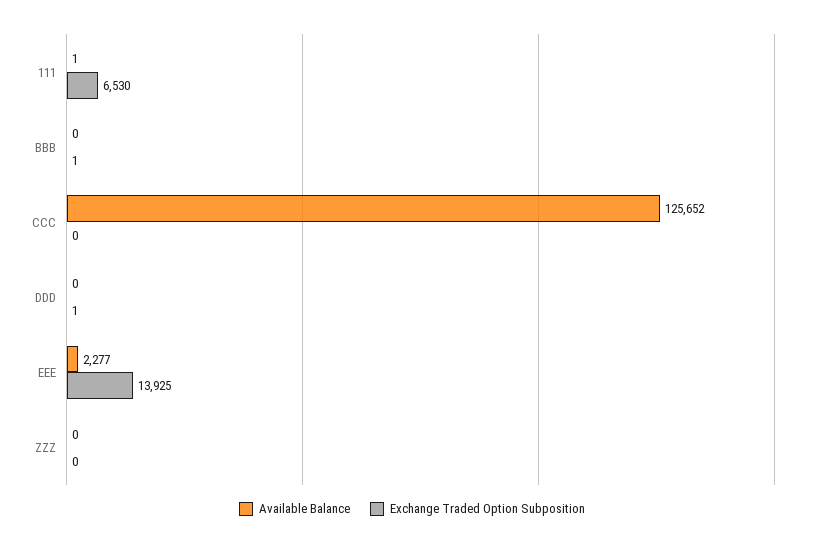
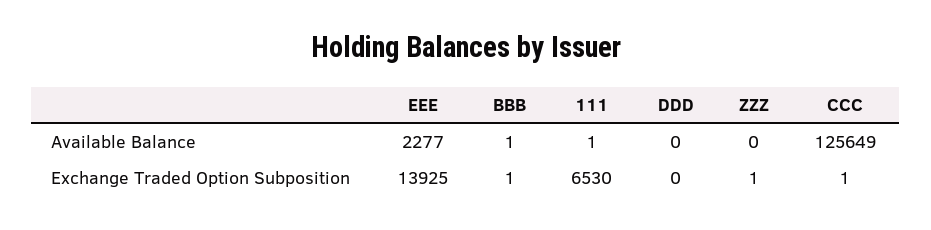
Available Balance, BBB: 0 -> 1
Available Balance, CCC: 125652 -> 125649
Exchange Traded Option Subposition, CCC: 0 -> 1
Exchange Traded Option Subposition, DDD: 1 -> 0
Exchange Traded Option Subposition, ZZZ: 0 -> 1

